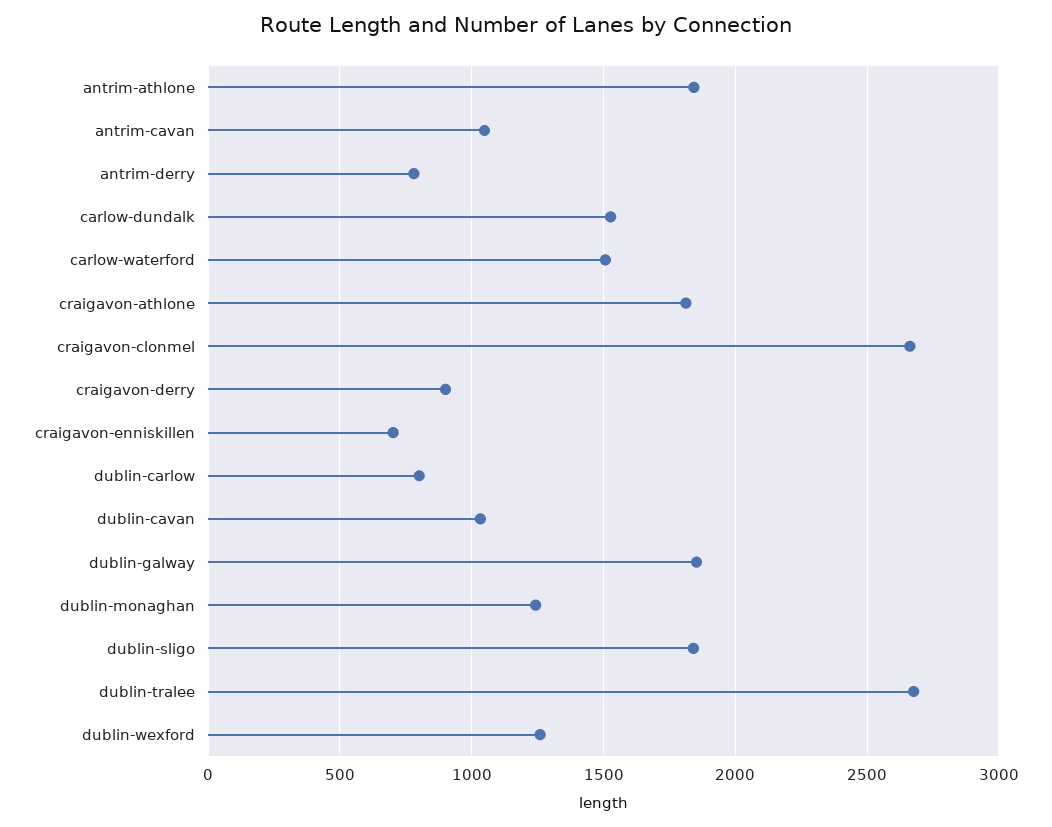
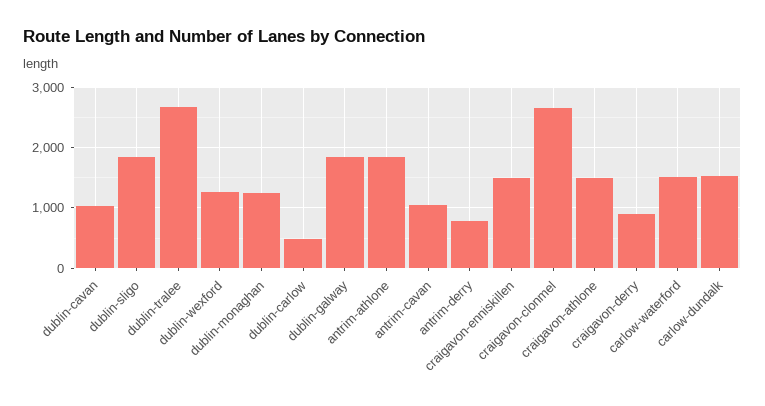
craigavon-athlone: 1800 -> 1500
craigavon-enniskillen: 700 -> 1500
dublin-carlow: 800 -> 500

